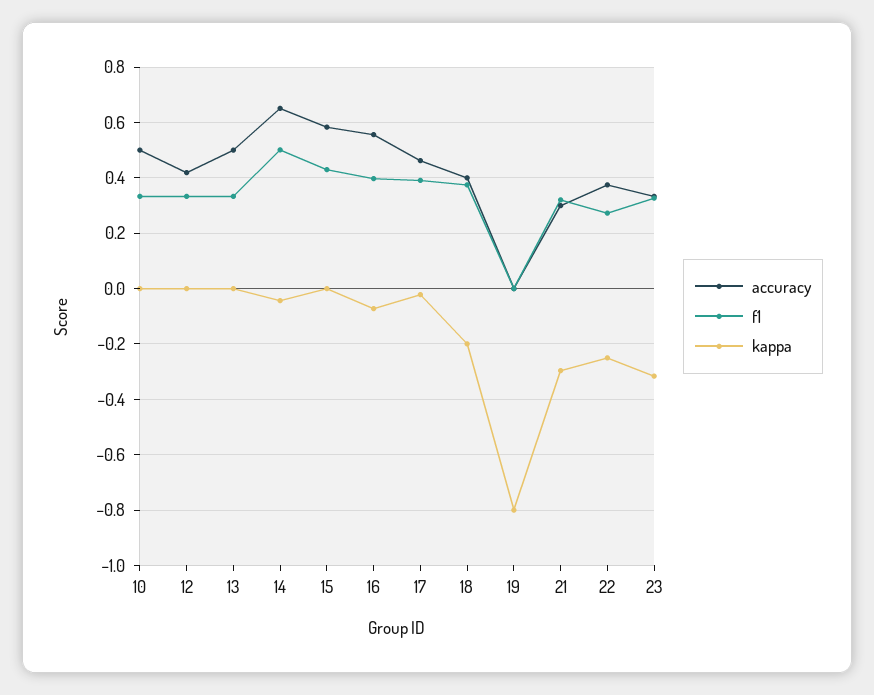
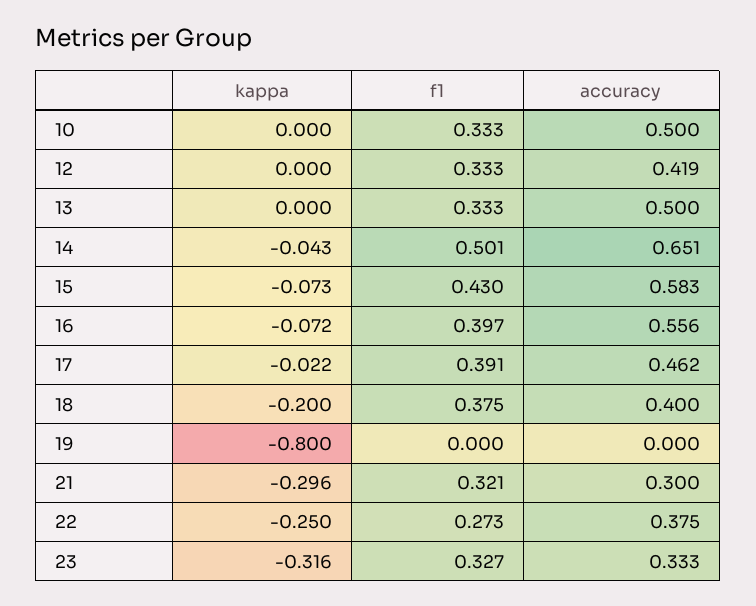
kappa, 15: 0 -> -0.073

